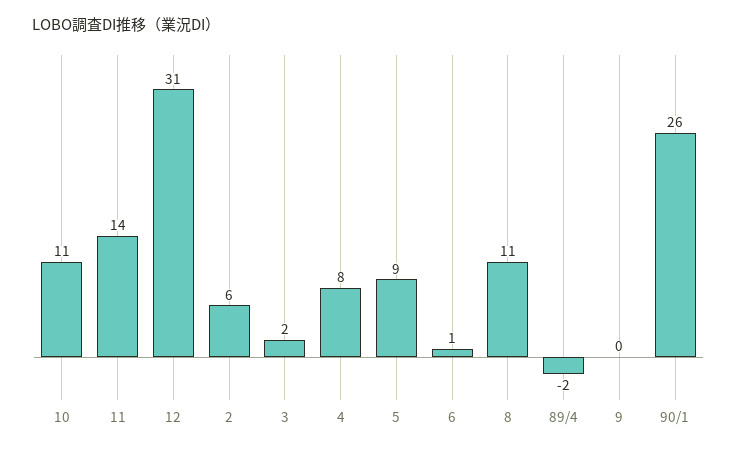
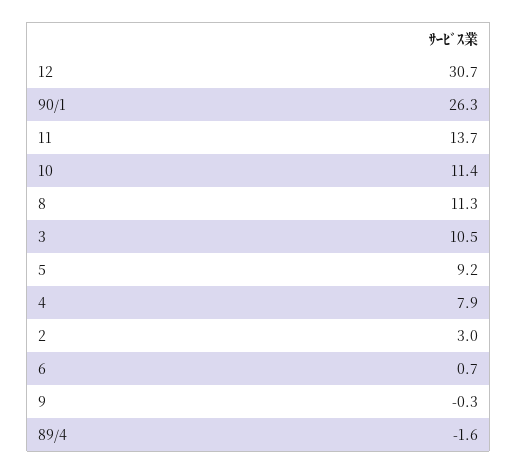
2: 6 -> 3
3: 2 -> 10.5

